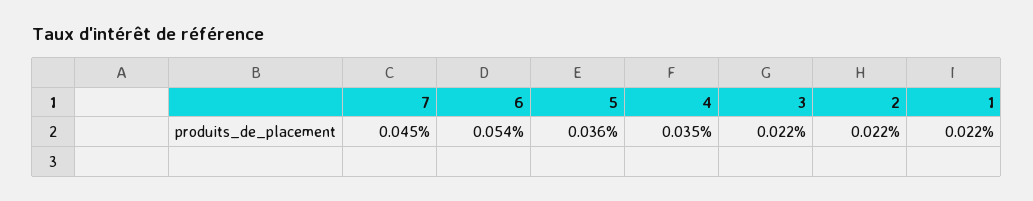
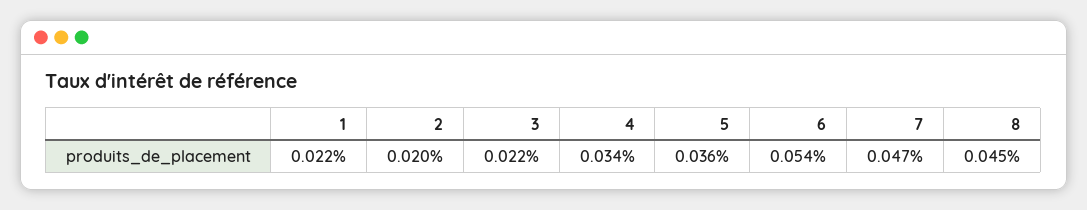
7: 0.045 -> 0.047
4: 0.035 -> 0.034
2: 0.022 -> 0.02
8: none -> 0.045

